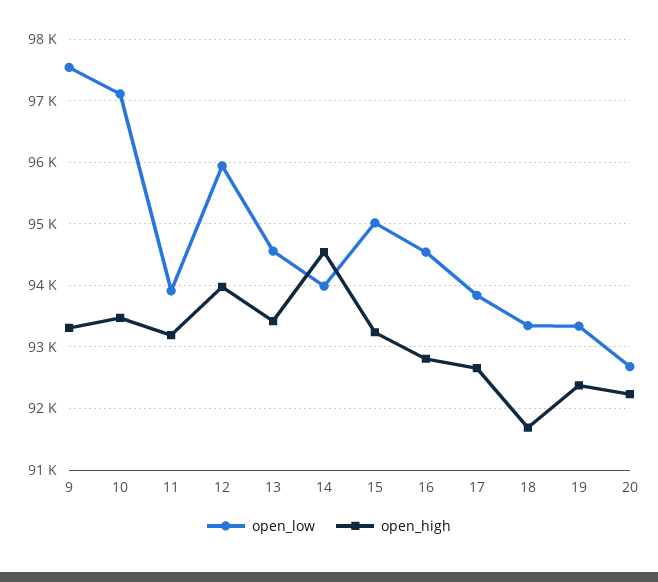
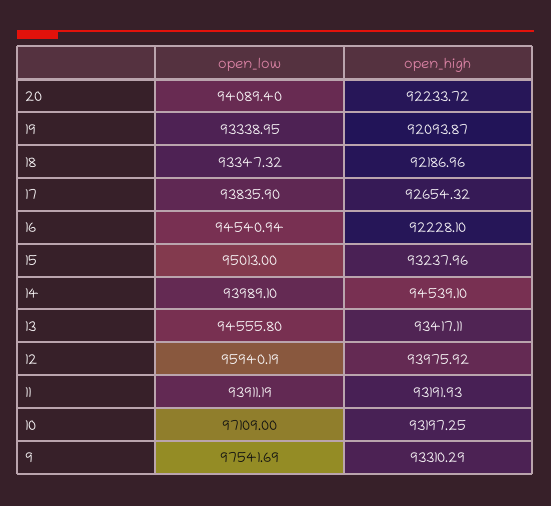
open_high, 10: 93500 -> 93197.25
open_high, 16: 92800 -> 92228.1
open_high, 18: 91700 -> 92186.96
open_high, 19: 92400 -> 92093.87
open_low, 20: 92700 -> 94089.4

